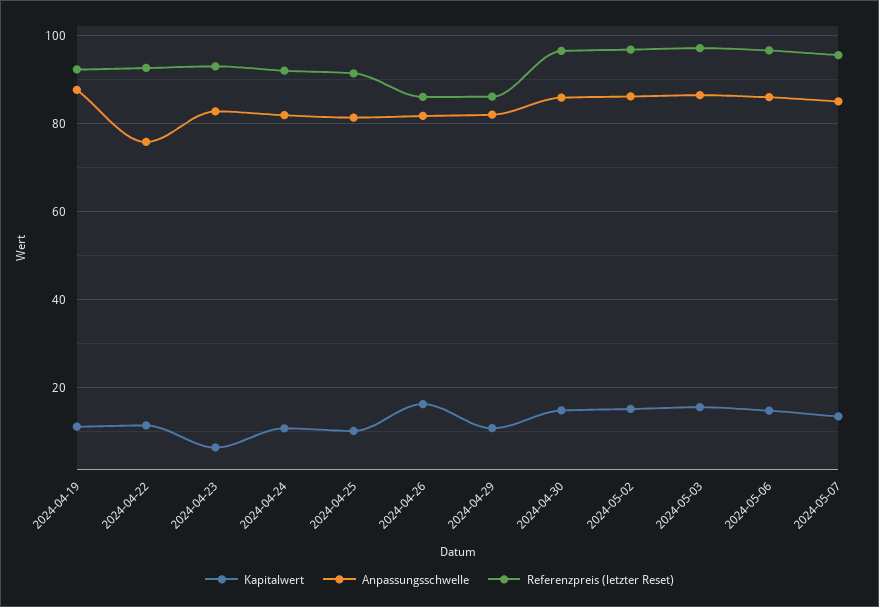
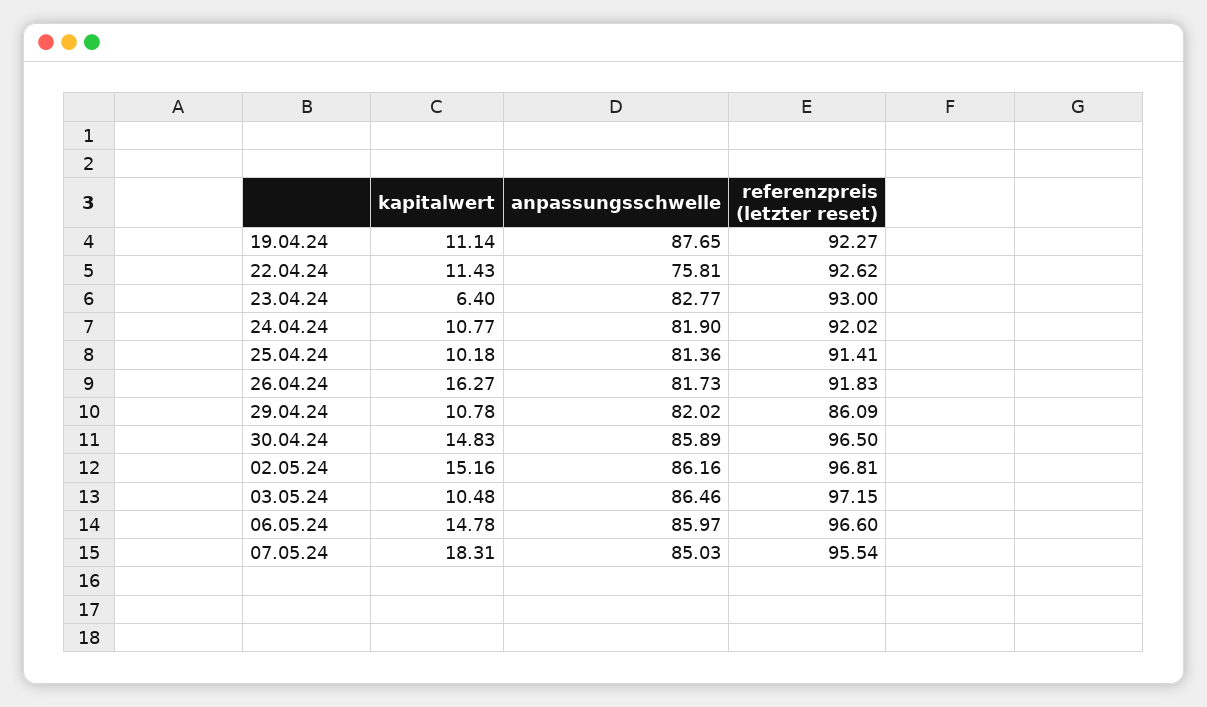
Referenzpreis (letzter Reset), 2024-04-26: 86 -> 91.83
Kapitalwert, 2024-05-03: 16 -> 10.48
Kapitalwert, 2024-05-07: 14 -> 18.31

